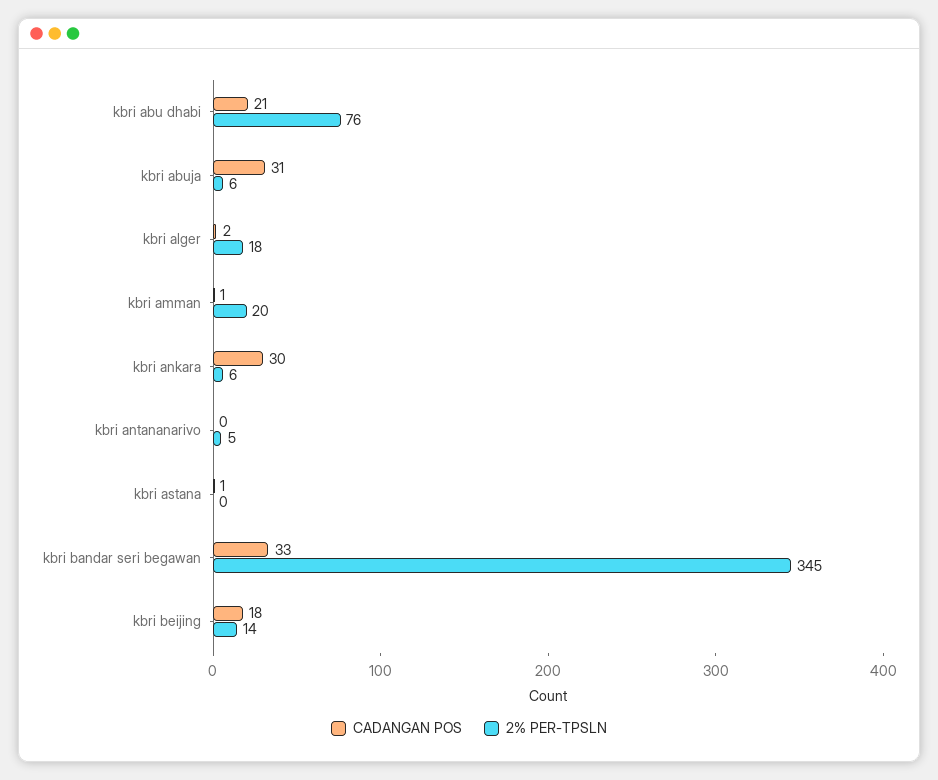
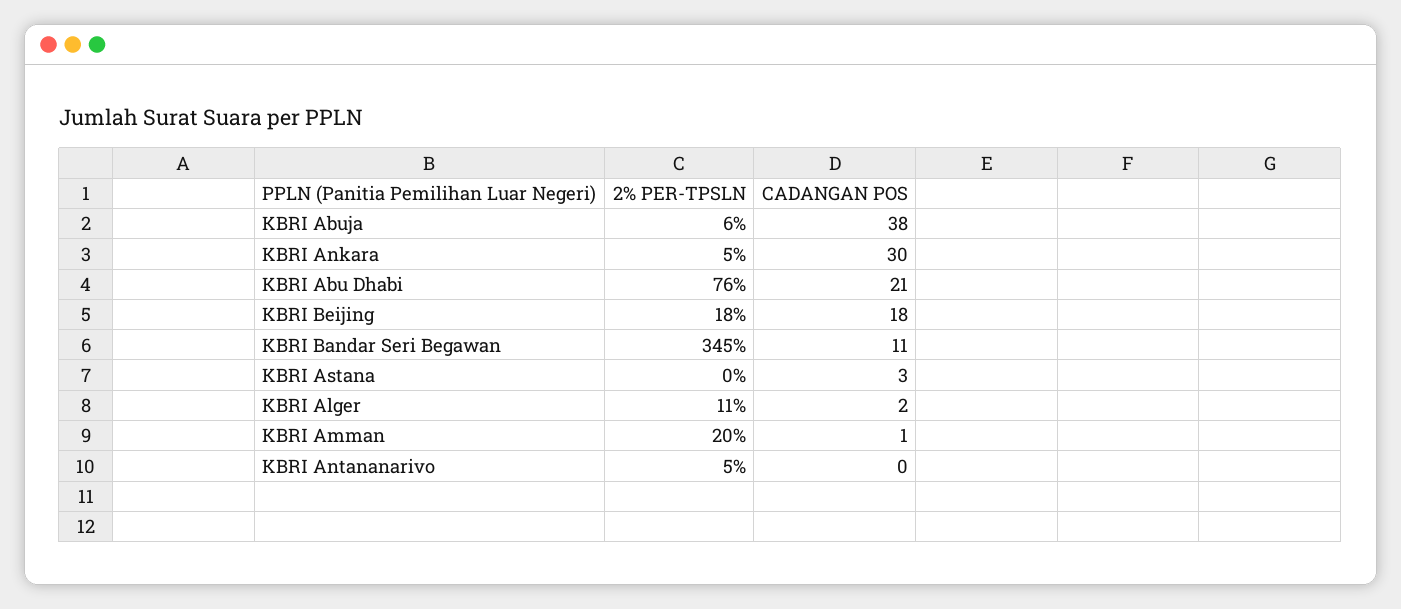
CADANGAN POS, kbri abuja: 31 -> 38
2% PER-TPSLN, kbri alger: 18 -> 11
2% PER-TPSLN, kbri ankara: 6 -> 5
CADANGAN POS, kbri astana: 1 -> 3
CADANGAN POS, kbri bandar seri begawan: 33 -> 11
2% PER-TPSLN, kbri beijing: 14 -> 18

